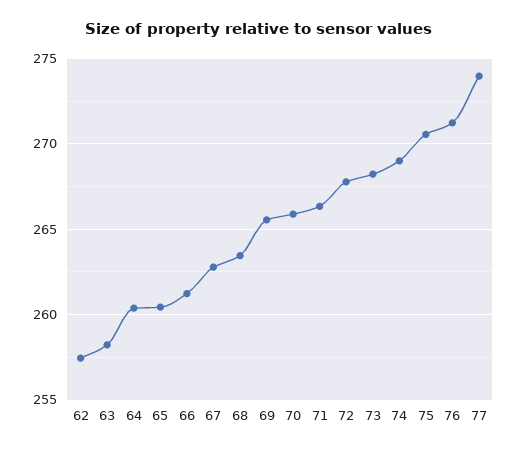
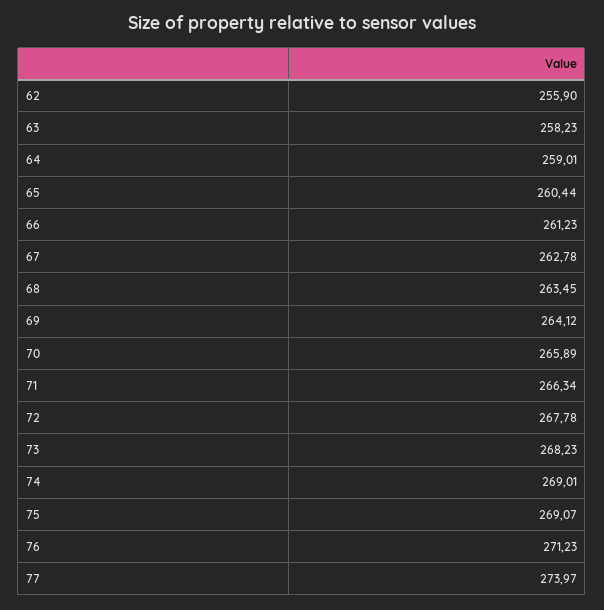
62: 257.5 -> 255.9
64: 260.5 -> 259.01
69: 265.5 -> 264.12
75: 270.5 -> 269.07

